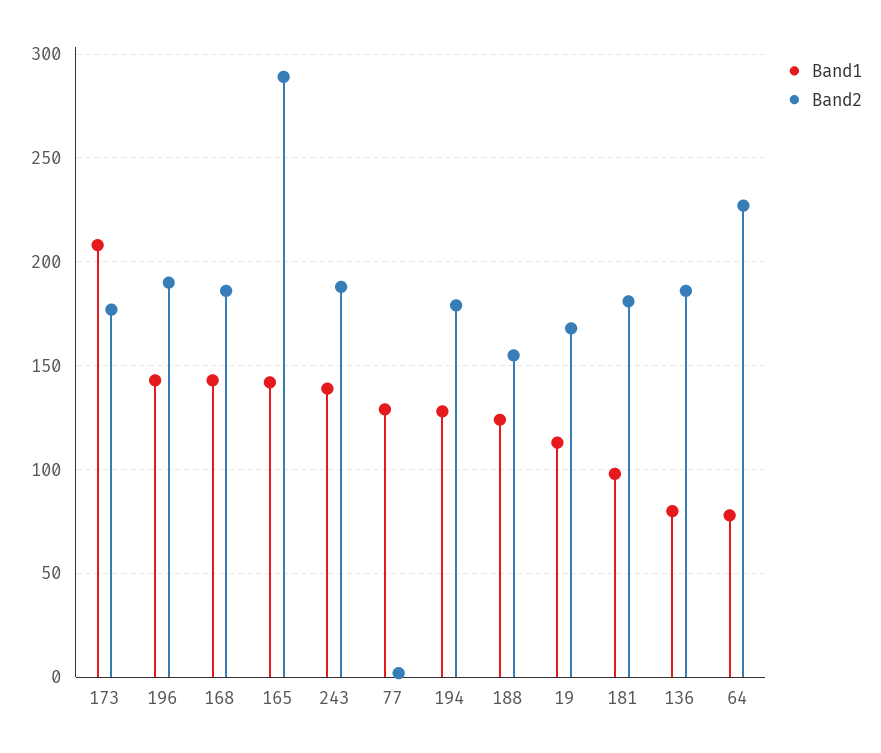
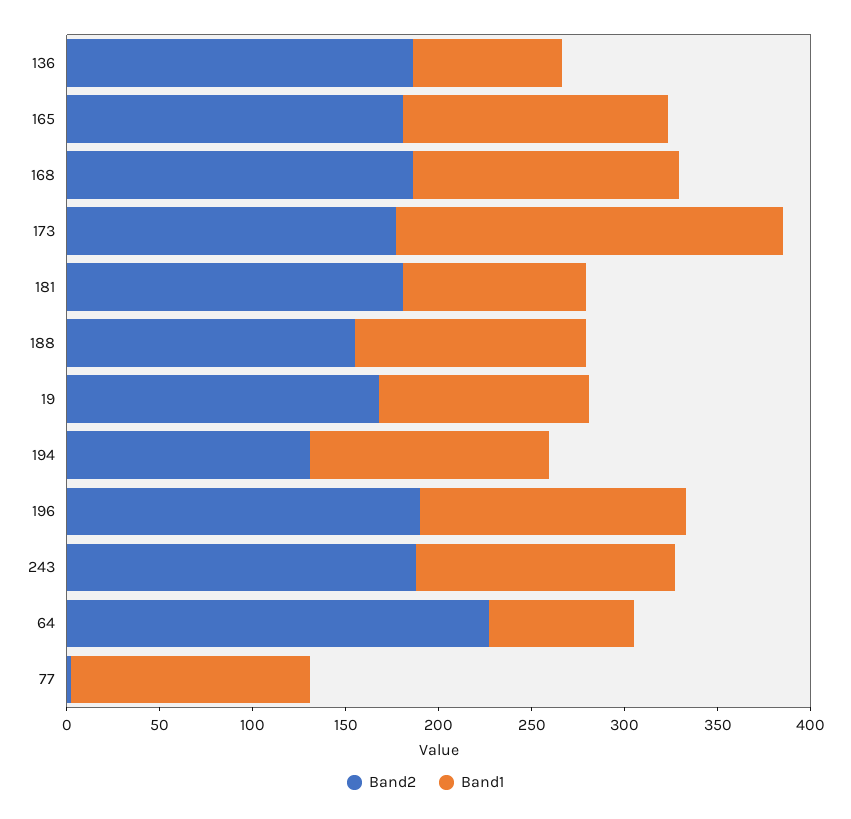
Band2, 165: 290 -> 180
Band2, 194: 180 -> 130

